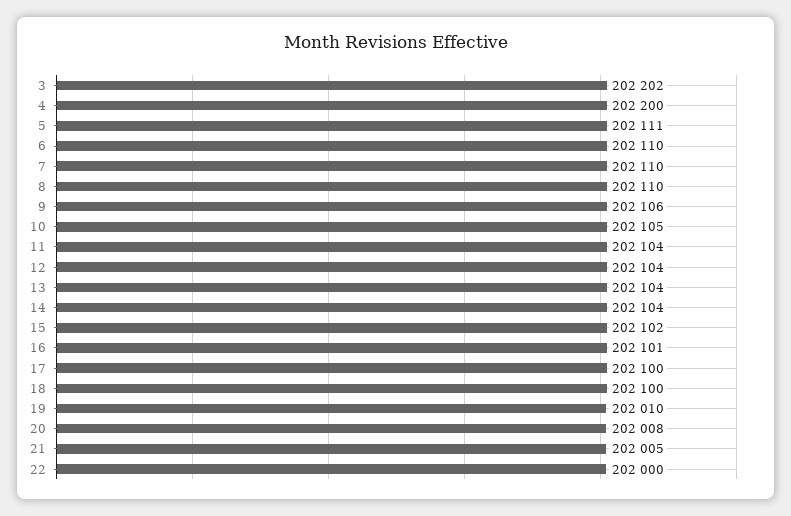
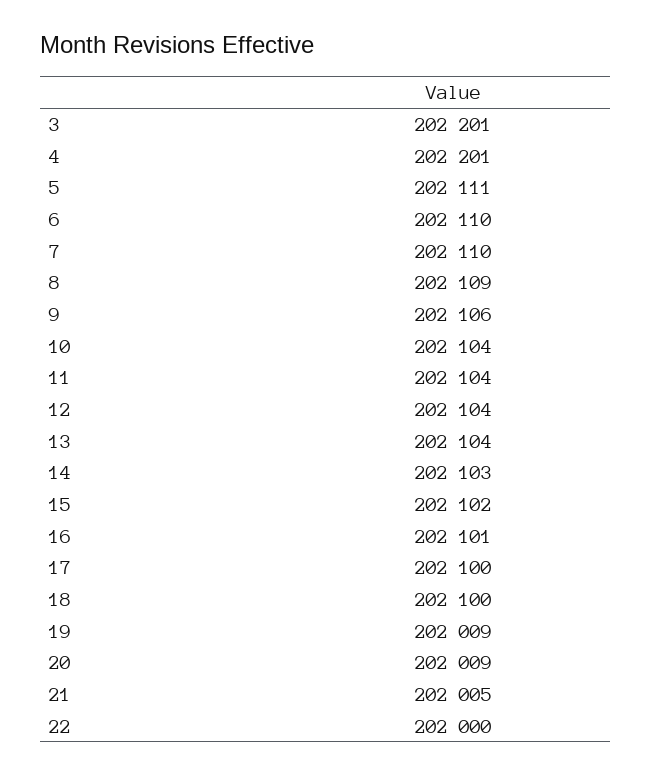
3: 202202 -> 202201
4: 202200 -> 202201
8: 202110 -> 202109
10: 202105 -> 202104
14: 202104 -> 202103
19: 202010 -> 202009
20: 202008 -> 202009

